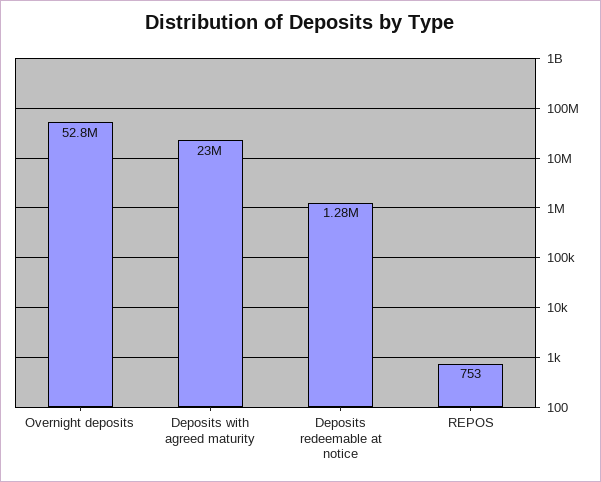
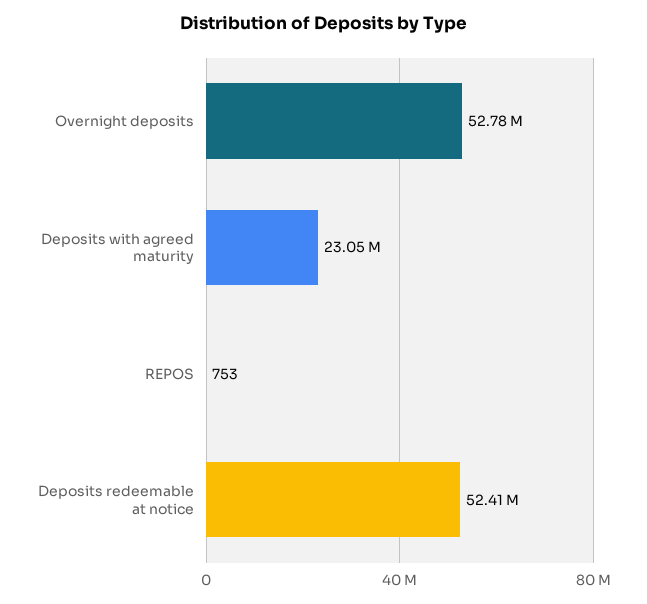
Deposits redeemable at notice: 1280000 -> 52410000

